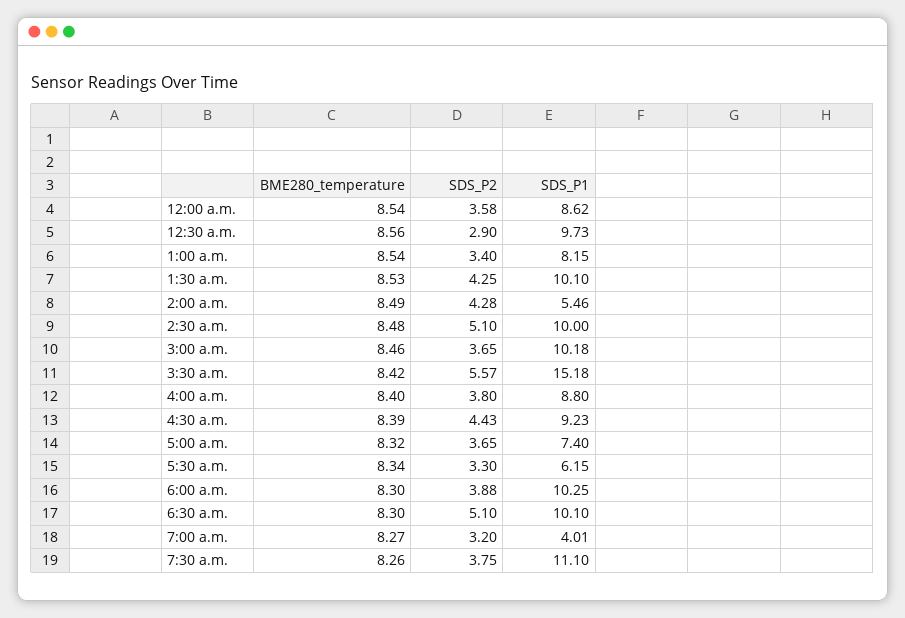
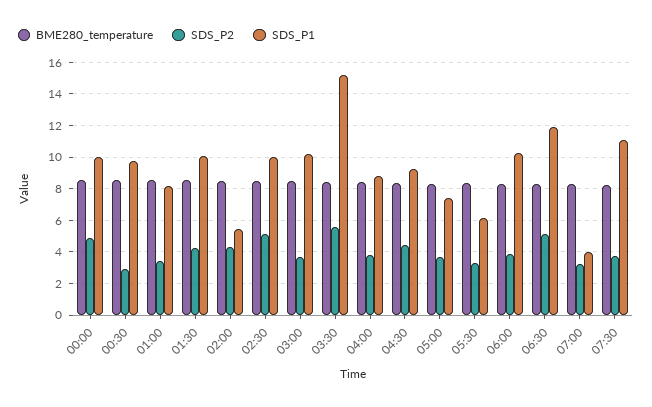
SDS_P2, 12:00 a.m.: 3.58 -> 5
SDS_P1, 12:00 a.m.: 8.62 -> 10
SDS_P1, 6:30 a.m.: 10.1 -> 12

